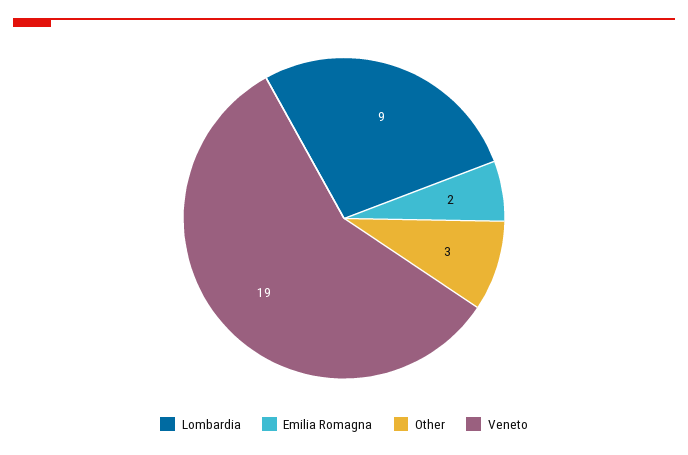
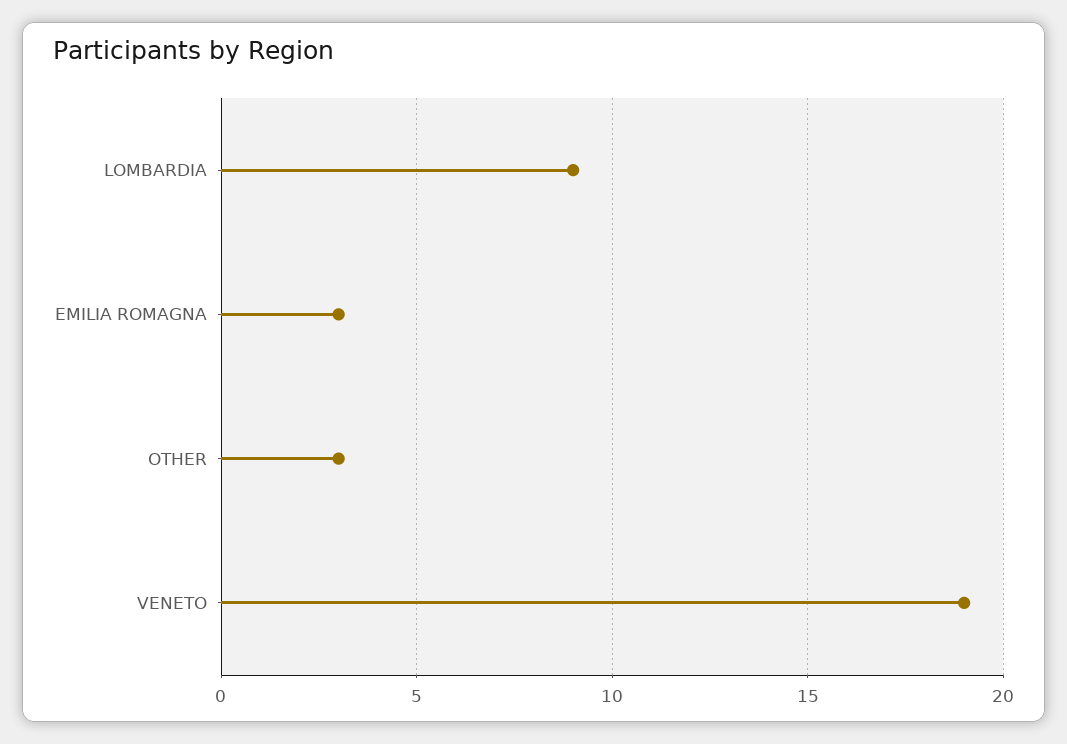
Emilia Romagna: 2 -> 3

